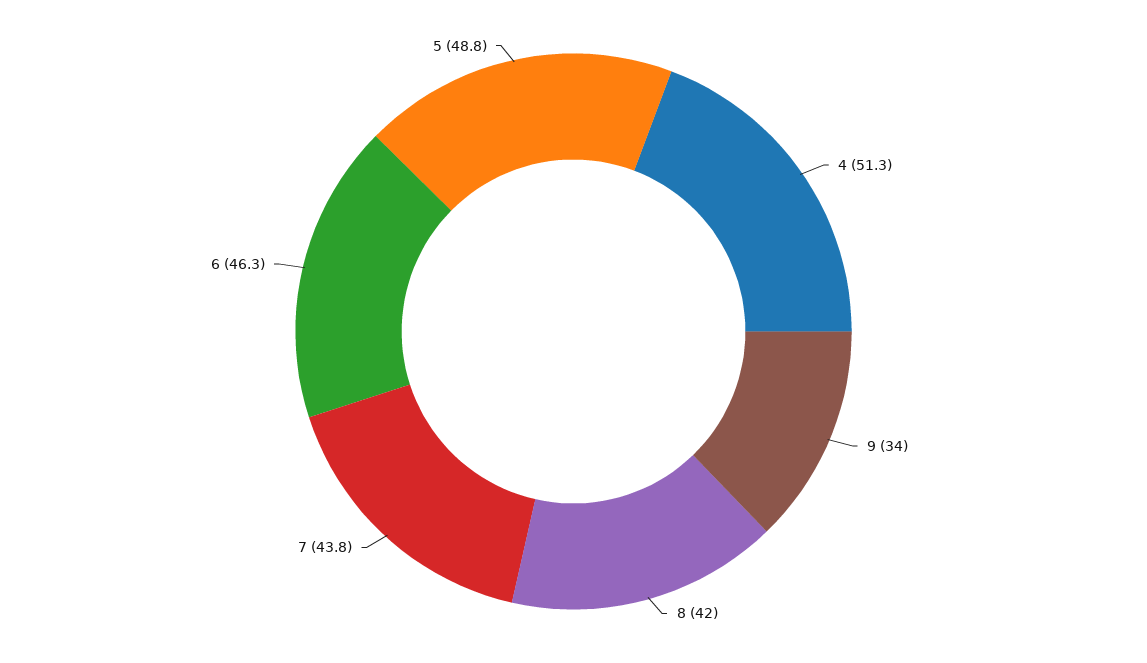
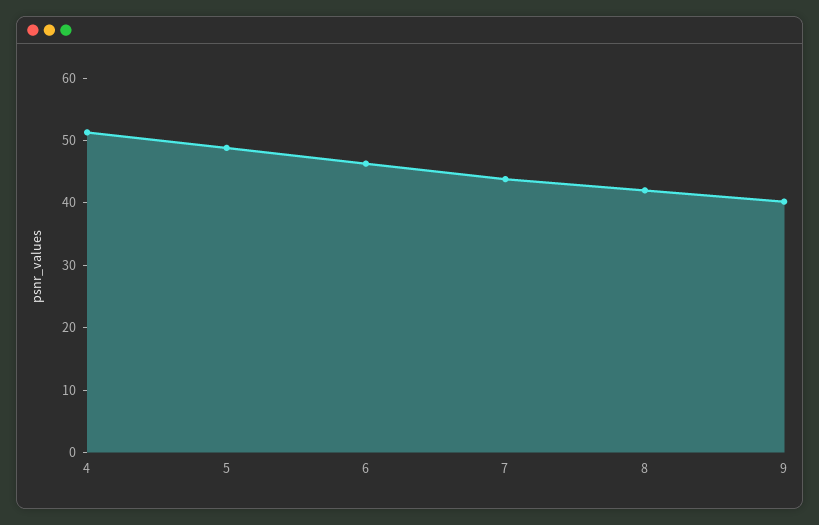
9: 34 -> 40

